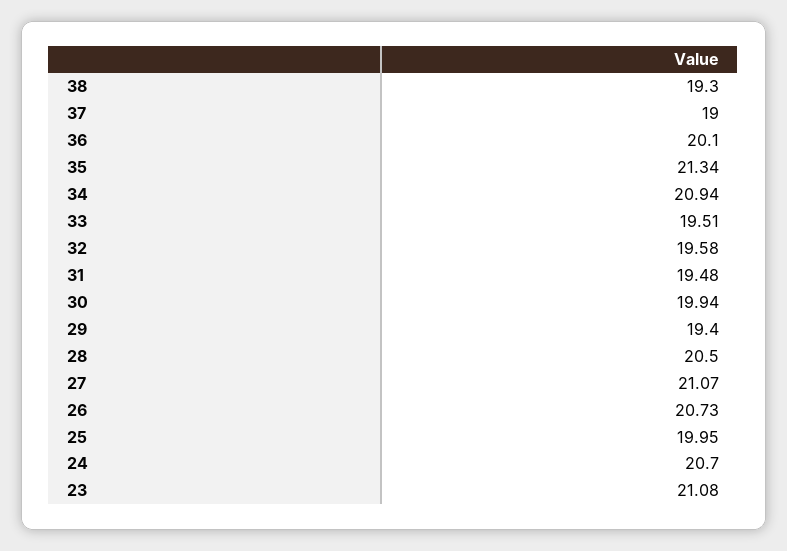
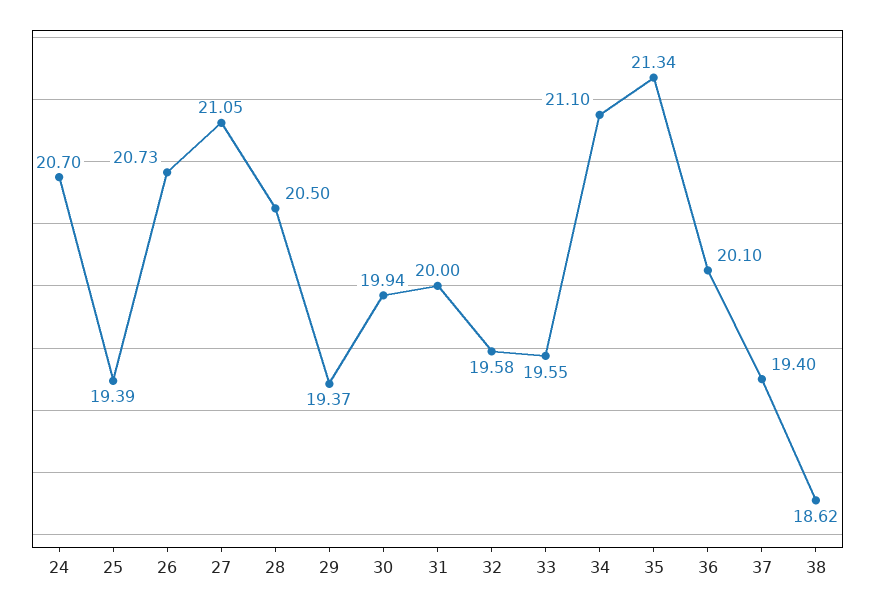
38: 19.3 -> 18.62
37: 19 -> 19.4
34: 20.94 -> 21.1
33: 19.51 -> 19.55
31: 19.48 -> 20
29: 19.4 -> 19.37
27: 21.07 -> 21.05
25: 19.95 -> 19.39
23: 21.08 -> none

